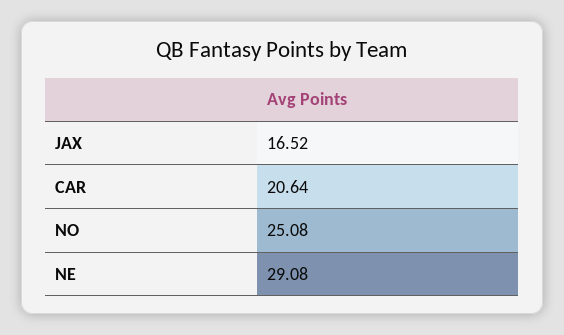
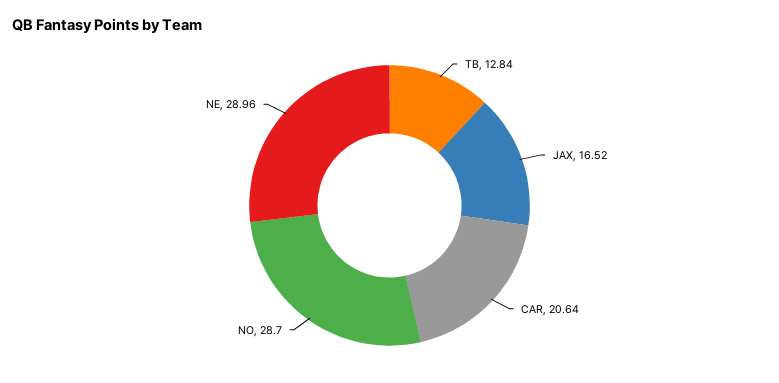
NO: 25.08 -> 28.7
NE: 29.08 -> 28.96
TB: none -> 12.84

